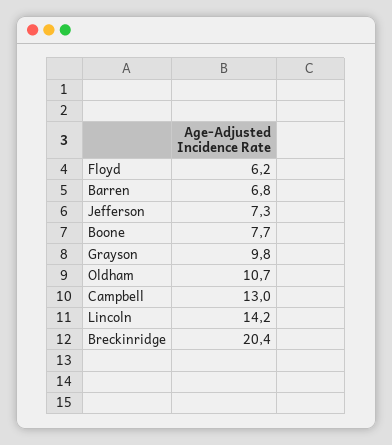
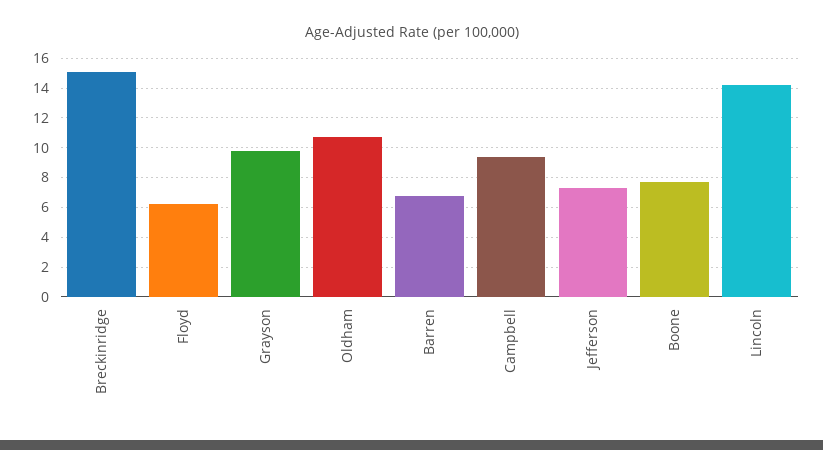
Campbell: 13 -> 9.5
Breckinridge: 20.4 -> 15

